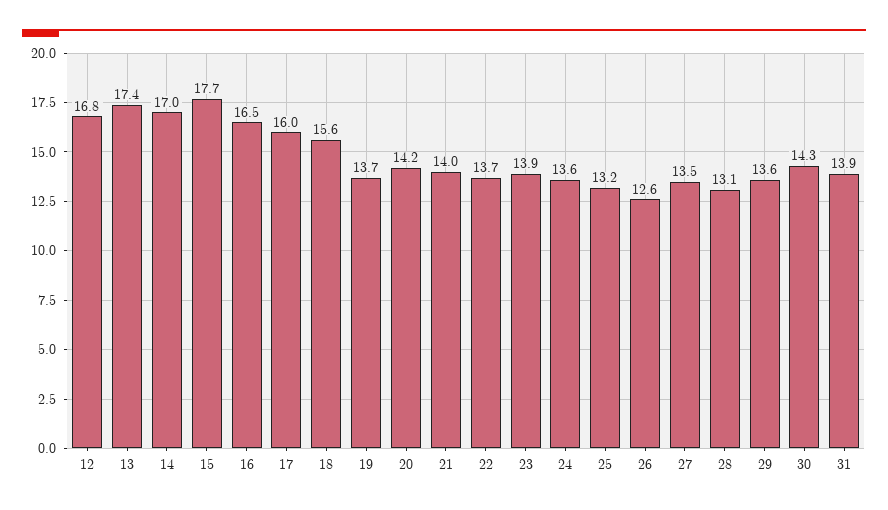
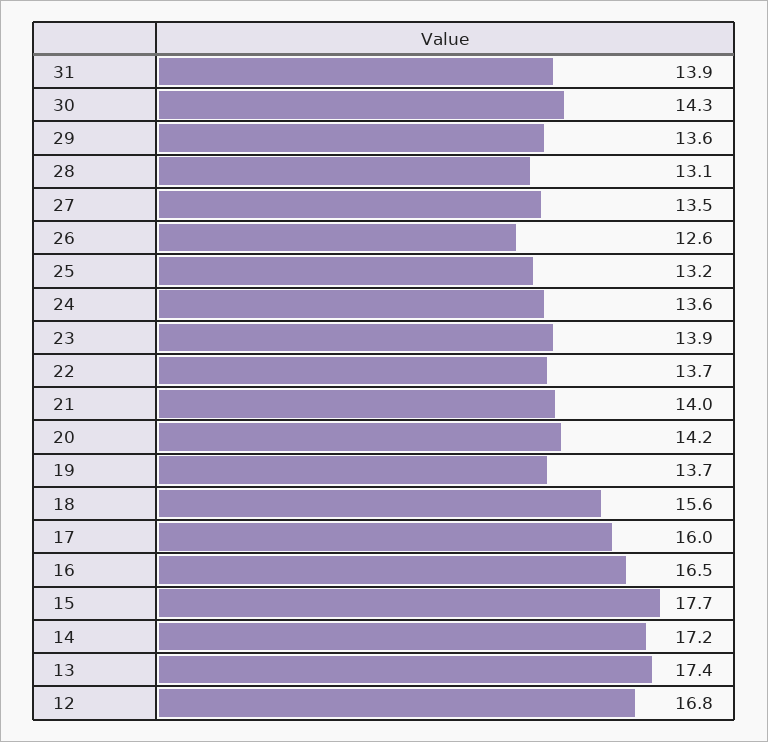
14: 17 -> 17.2

